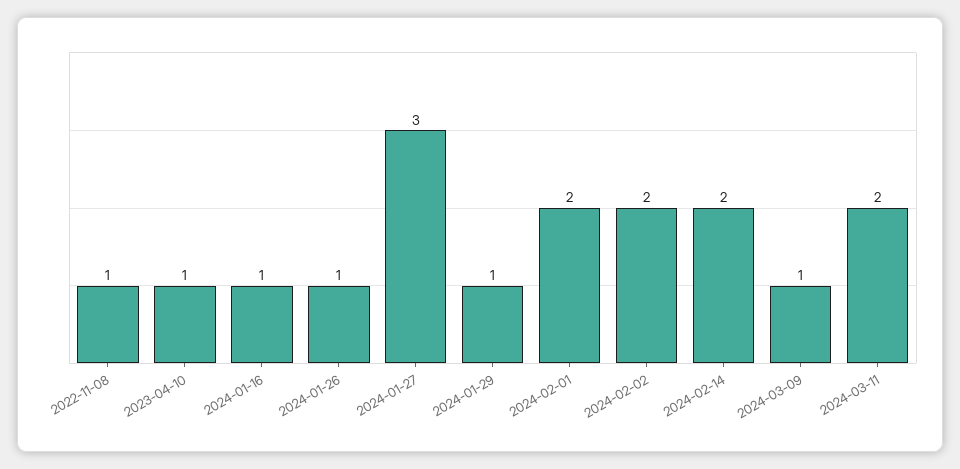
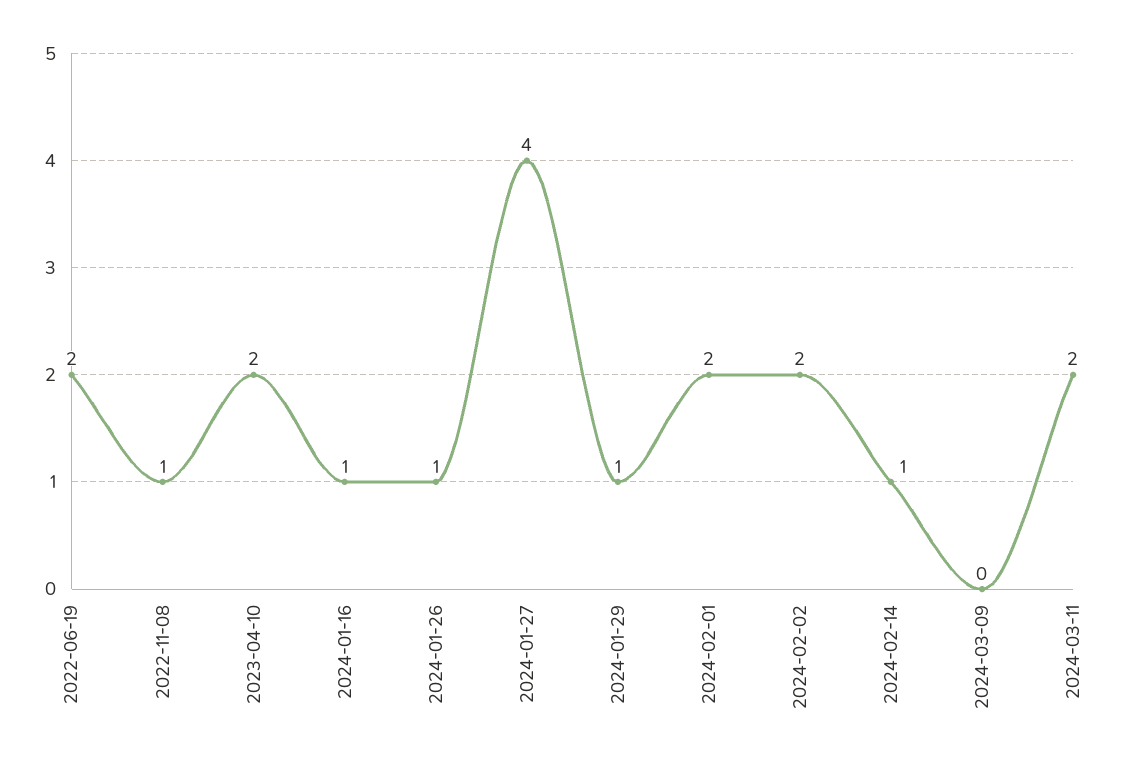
2023-04-10: 1 -> 2
2024-01-27: 3 -> 4
2024-02-14: 2 -> 1
2024-03-09: 1 -> 0
2022-06-19: none -> 2

